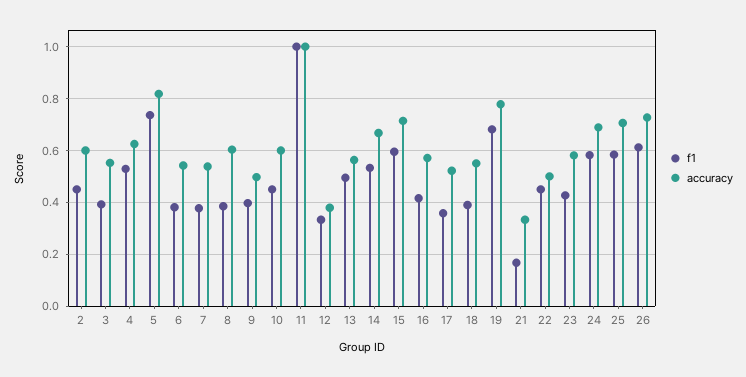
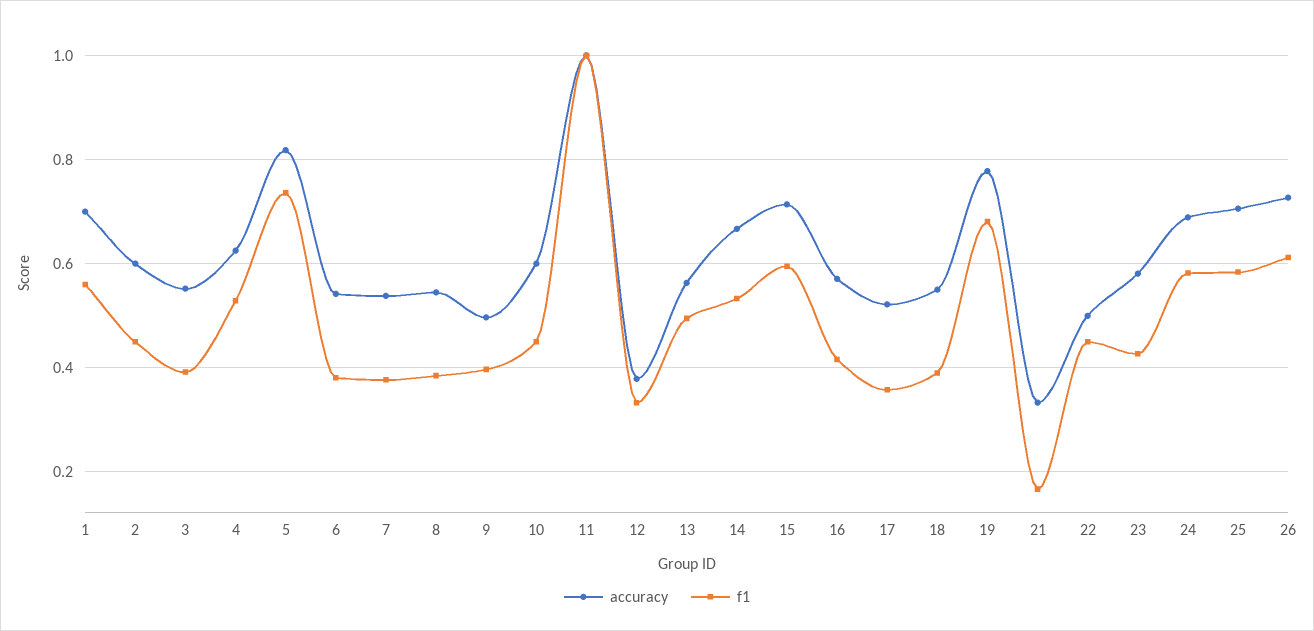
accuracy, 8: 0.6 -> 0.54
accuracy, 1: none -> 0.7
f1, 1: none -> 0.56

